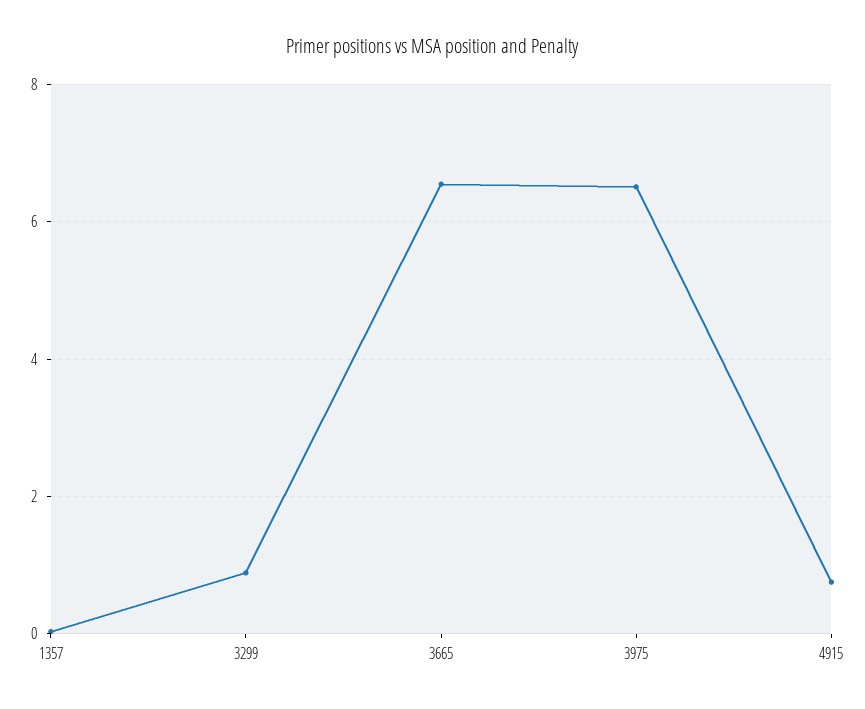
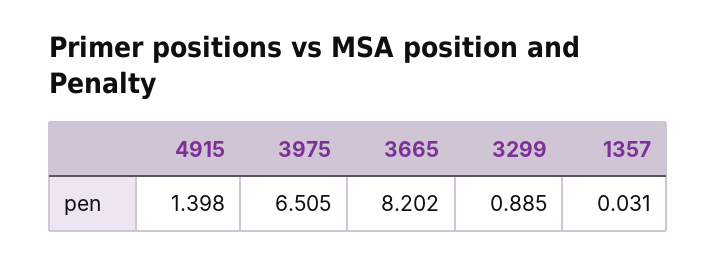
3665: 6.6 -> 8.202
4915: 0.8 -> 1.398

